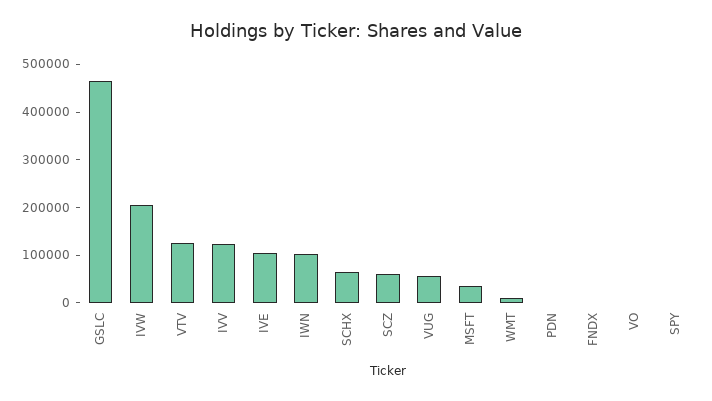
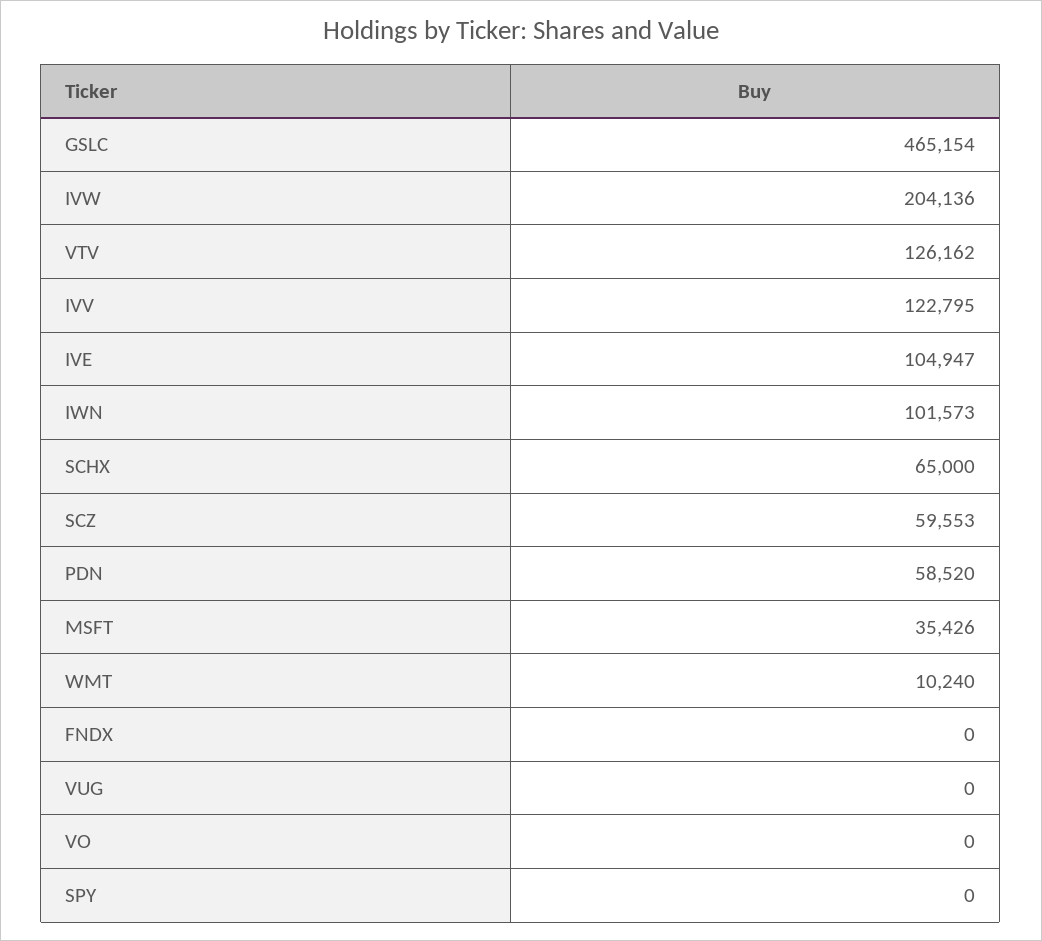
VUG: 60000 -> 0
PDN: 0 -> 58520

